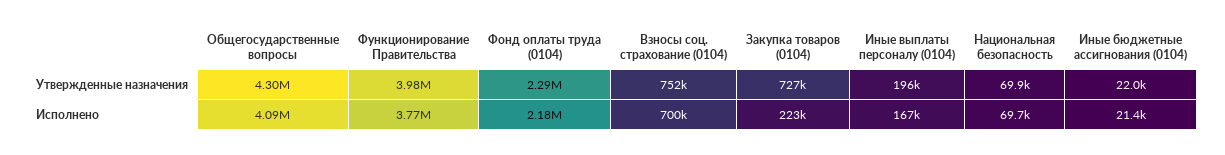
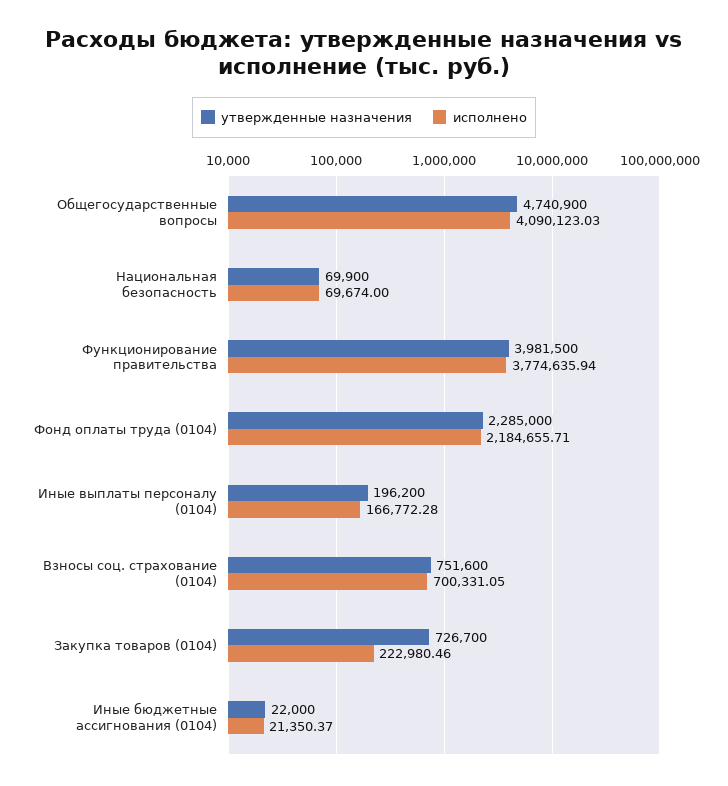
Утвержденные назначения, Общегосударственные вопросы: 4300000 -> 4740900

